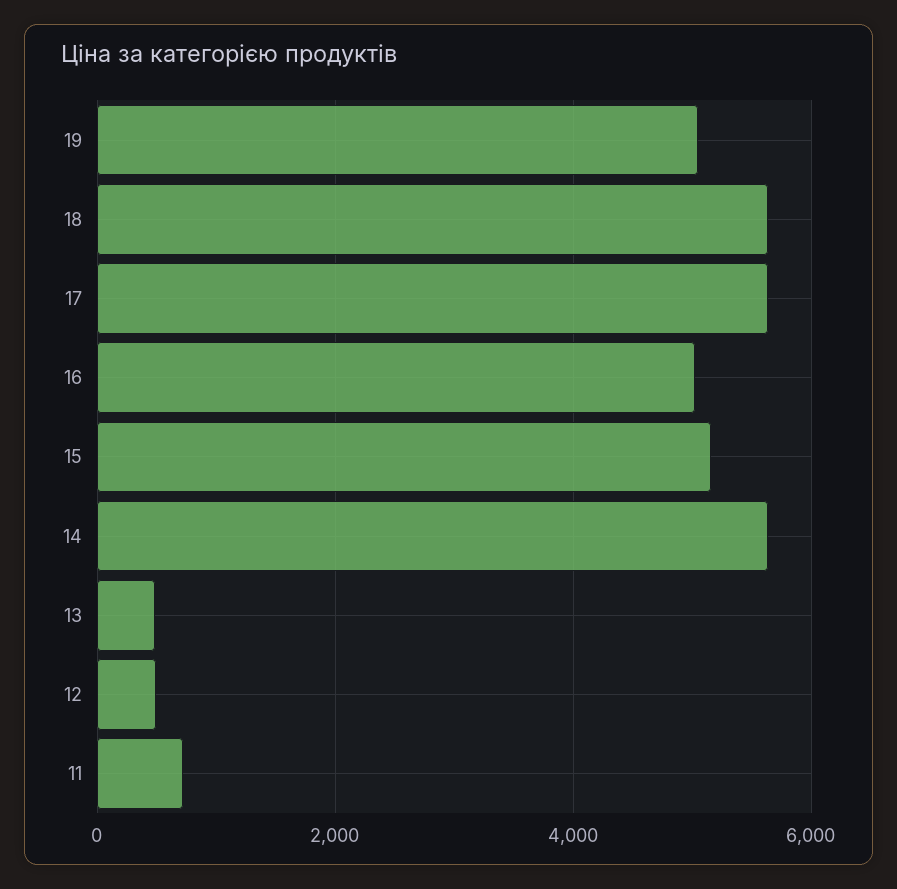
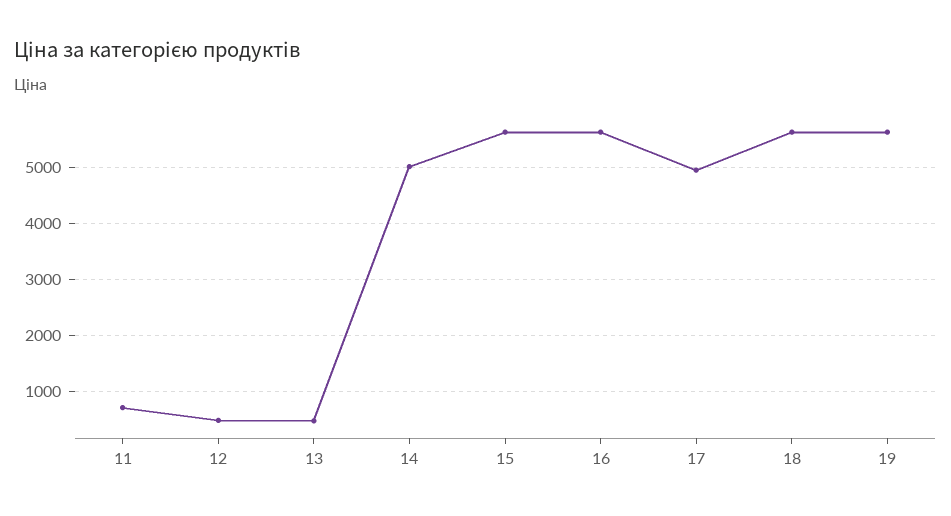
19: 5000 -> 5600
17: 5600 -> 5000
16: 5000 -> 5600
15: 5200 -> 5600
14: 5600 -> 5000

